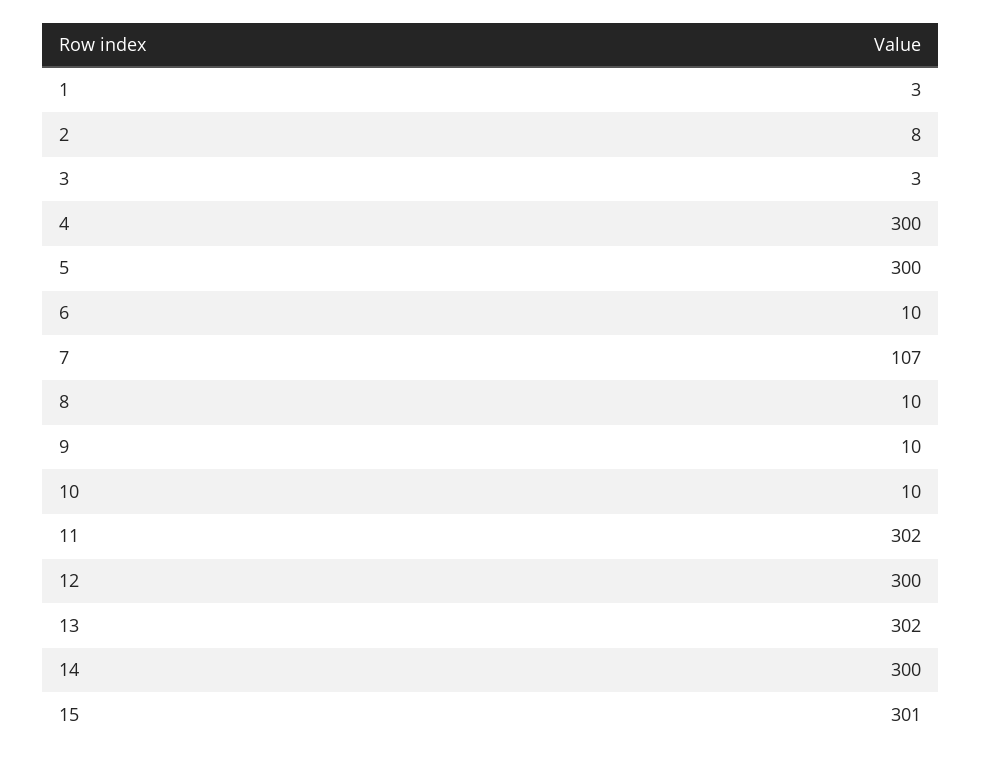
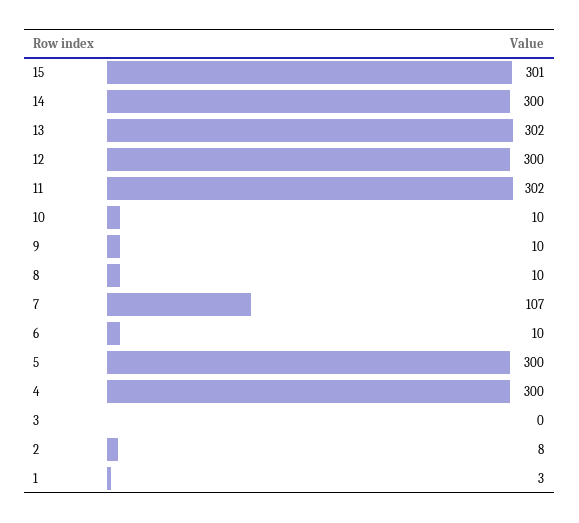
3: 3 -> 0

